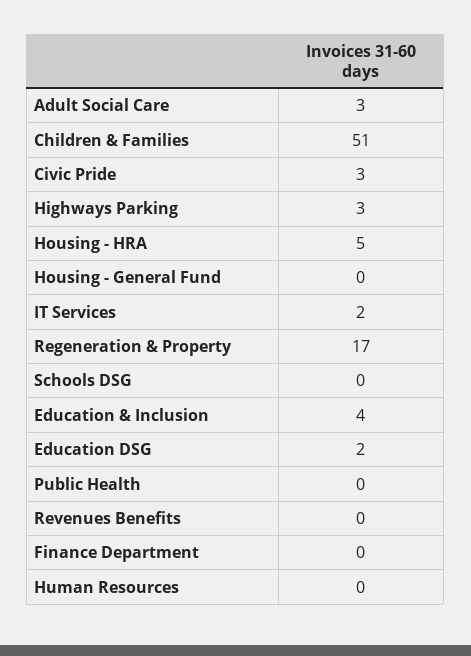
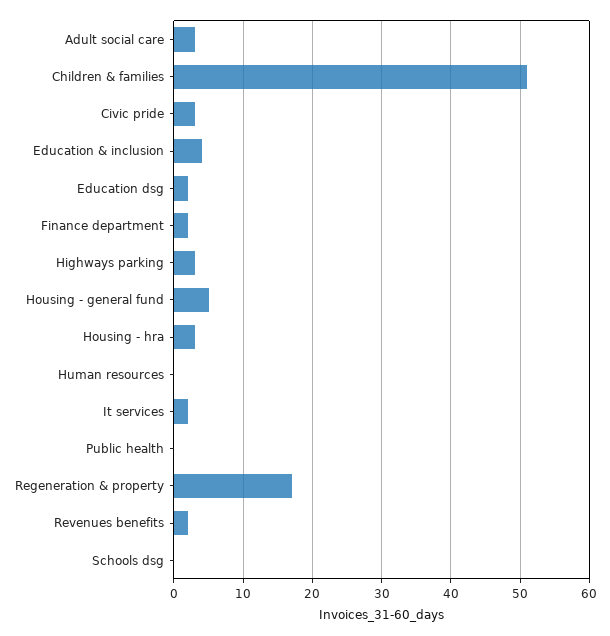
Housing - HRA: 5 -> 3
Housing - General Fund: 0 -> 5
Revenues Benefits: 0 -> 2
Finance Department: 0 -> 2

